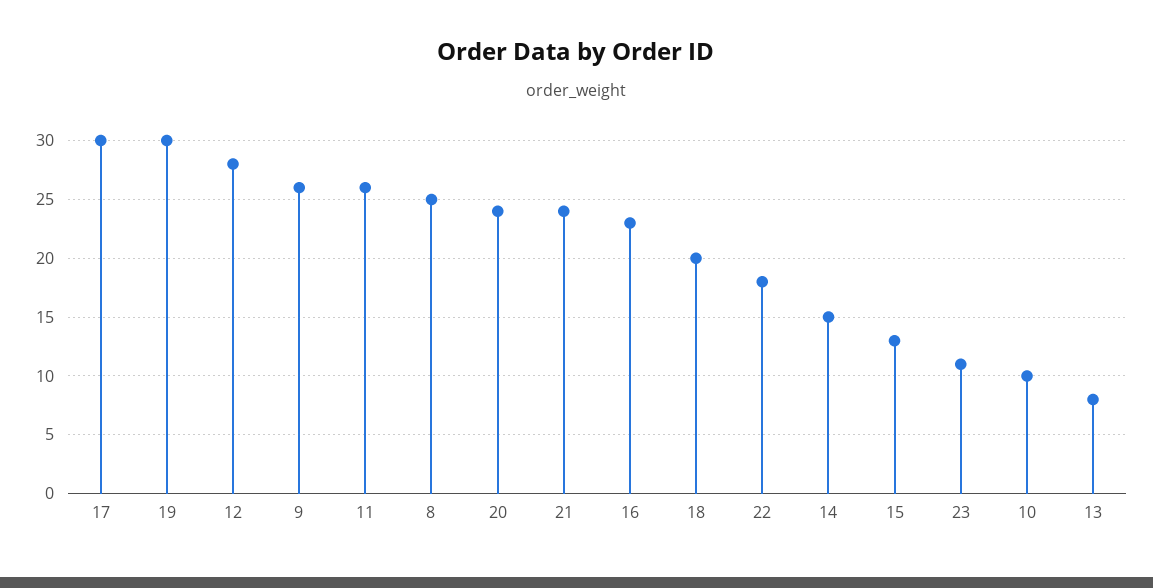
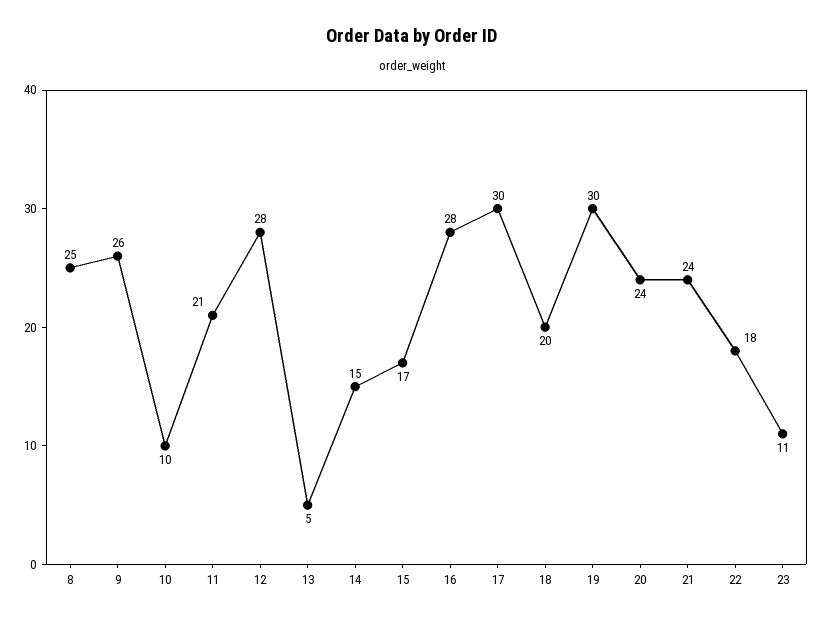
11: 26 -> 21
16: 23 -> 28
15: 13 -> 17
13: 8 -> 5

